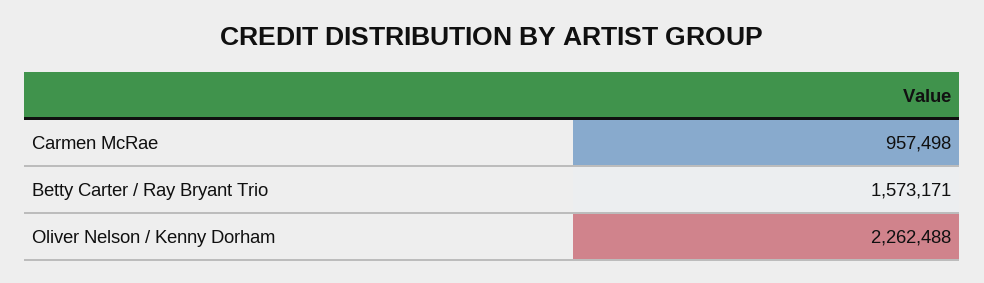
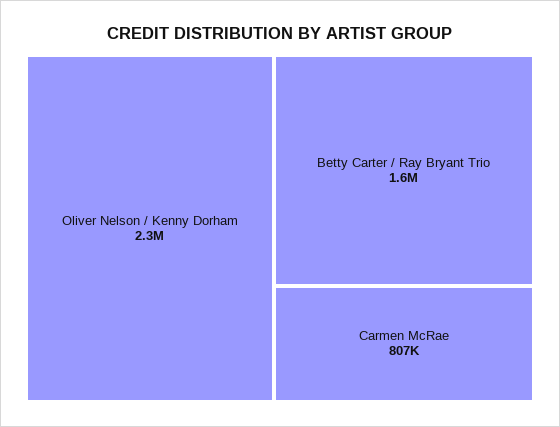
Carmen McRae: 957498 -> 807000

